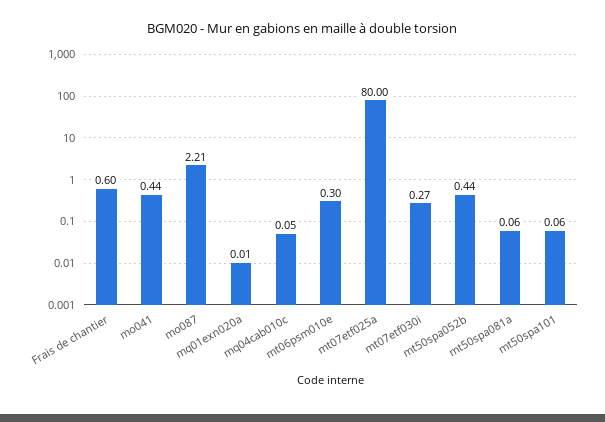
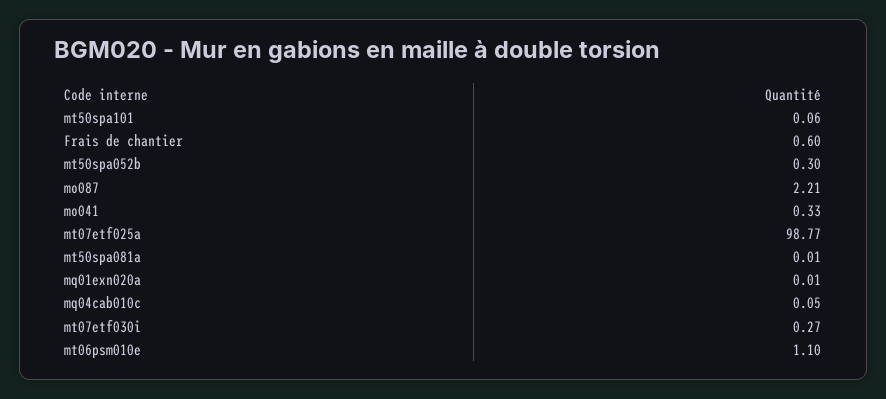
mo041: 0.44 -> 0.33
mt06psm010e: 0.3 -> 1.1
mt07etf025a: 80 -> 98.77
mt50spa052b: 0.44 -> 0.3
mt50spa081a: 0.06 -> 0.01

